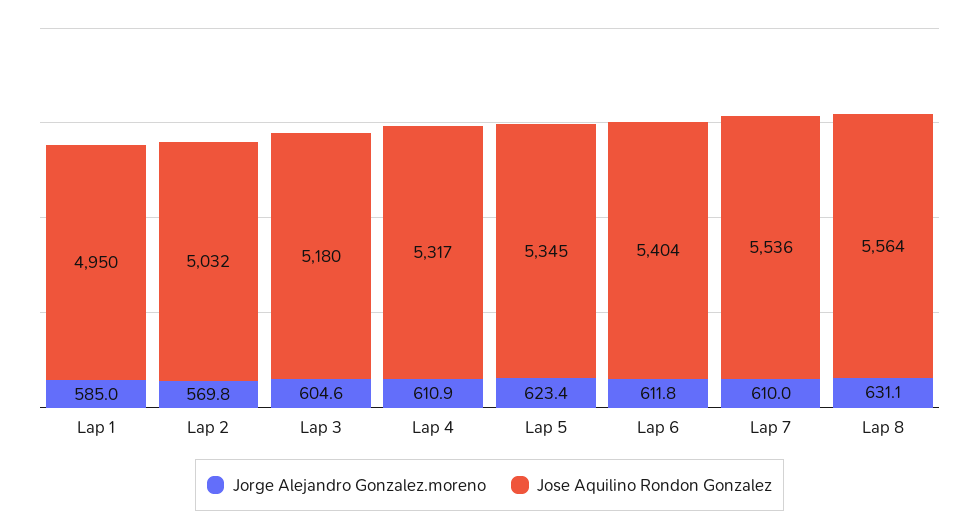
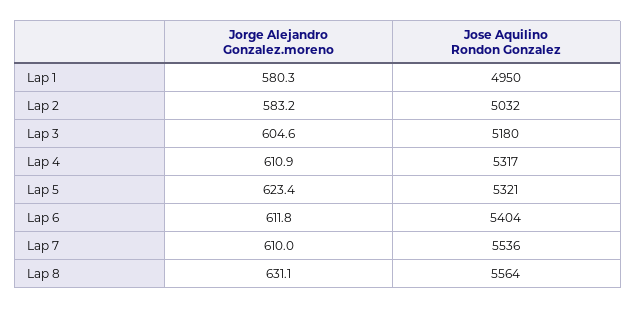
Jorge Alejandro Gonzalez.moreno, Lap 1: 585 -> 580.3
Jorge Alejandro Gonzalez.moreno, Lap 2: 569.8 -> 583.2
Jose Aquilino Rondon Gonzalez, Lap 5: 5345 -> 5321

